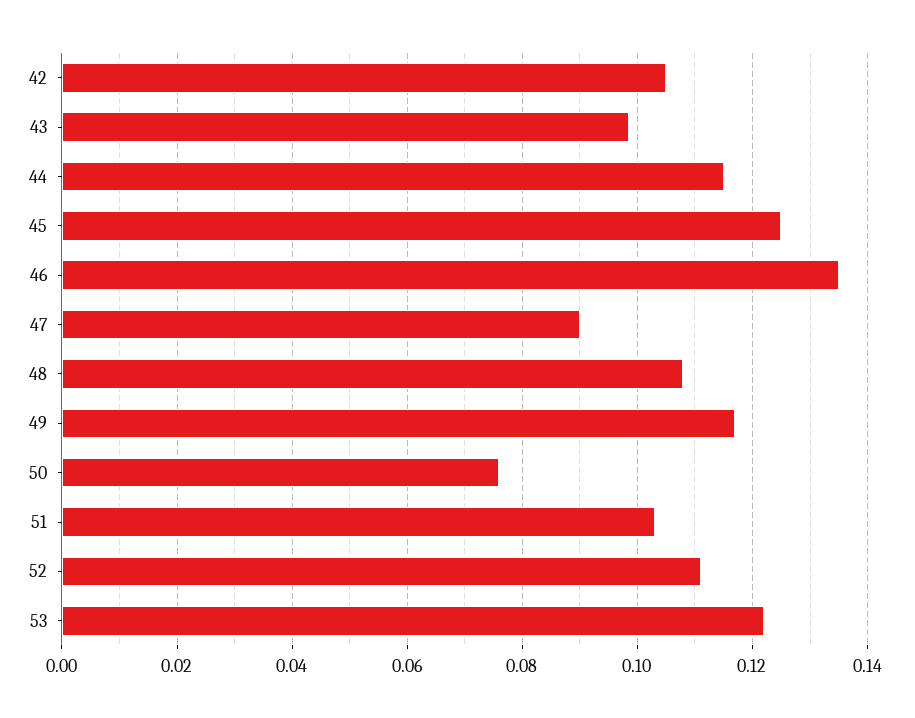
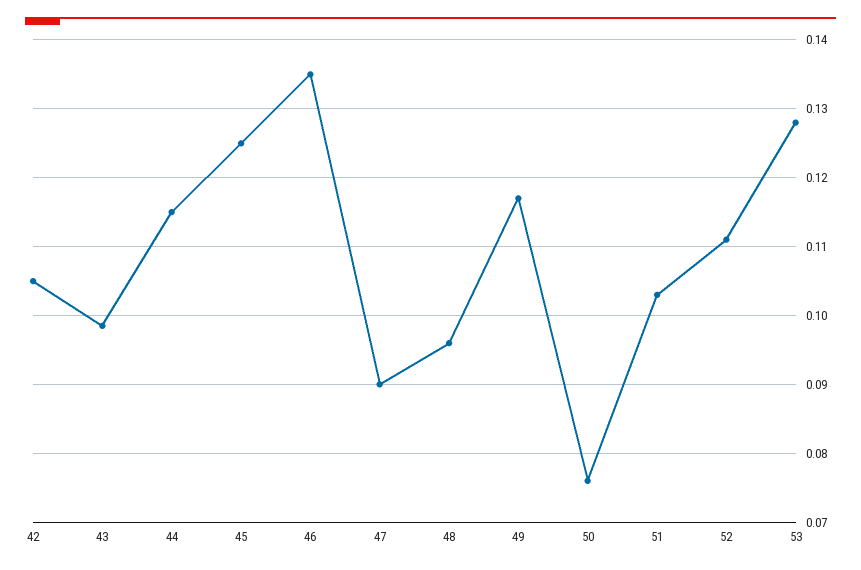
48: 0.108 -> 0.096
53: 0.122 -> 0.128

